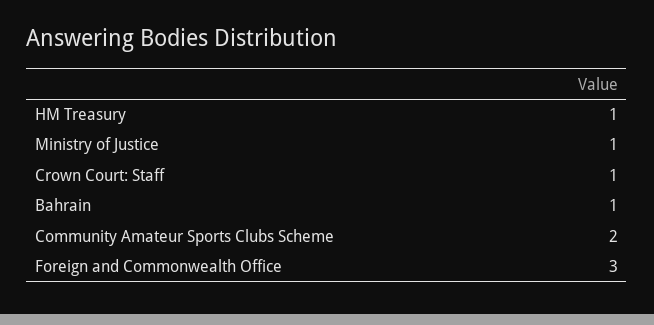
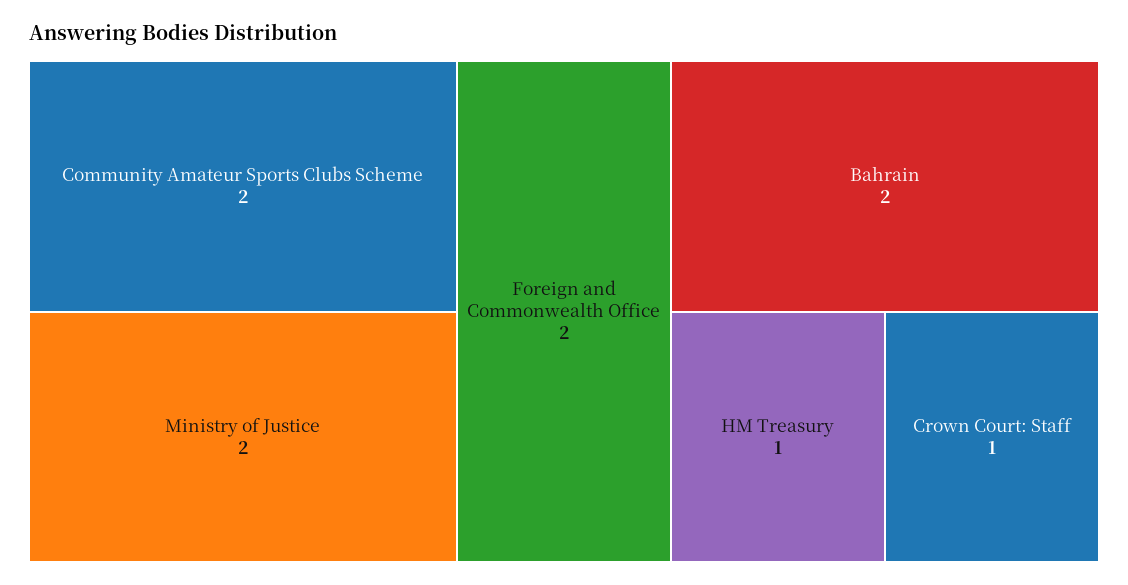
Ministry of Justice: 1 -> 2
Bahrain: 1 -> 2
Foreign and Commonwealth Office: 3 -> 2

